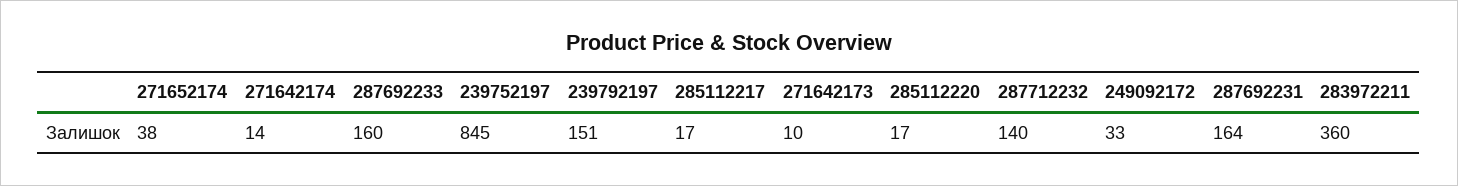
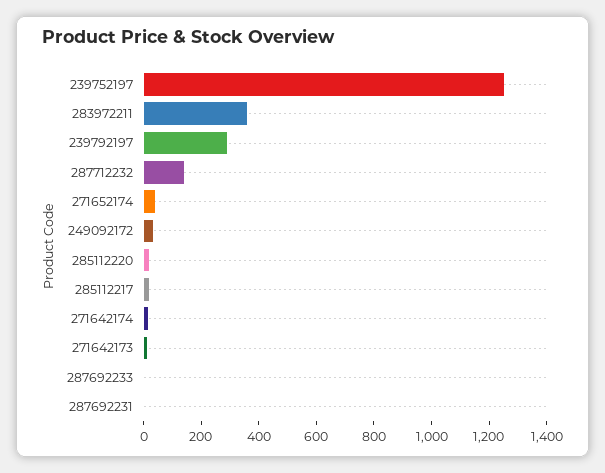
287692233: 160 -> 0
239752197: 845 -> 1250
239792197: 151 -> 300
287692231: 164 -> 0

